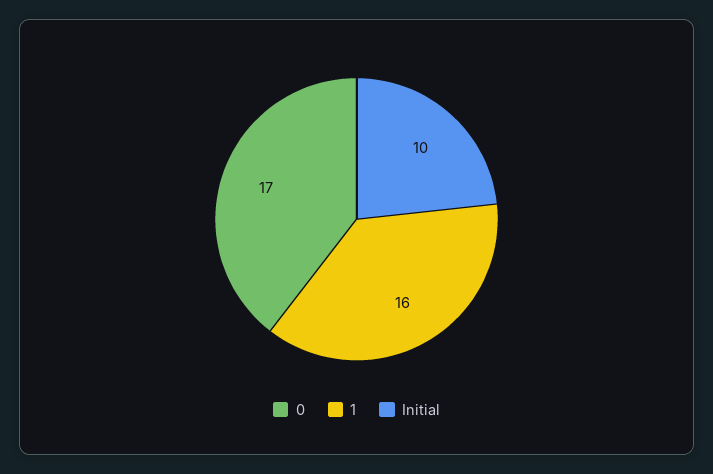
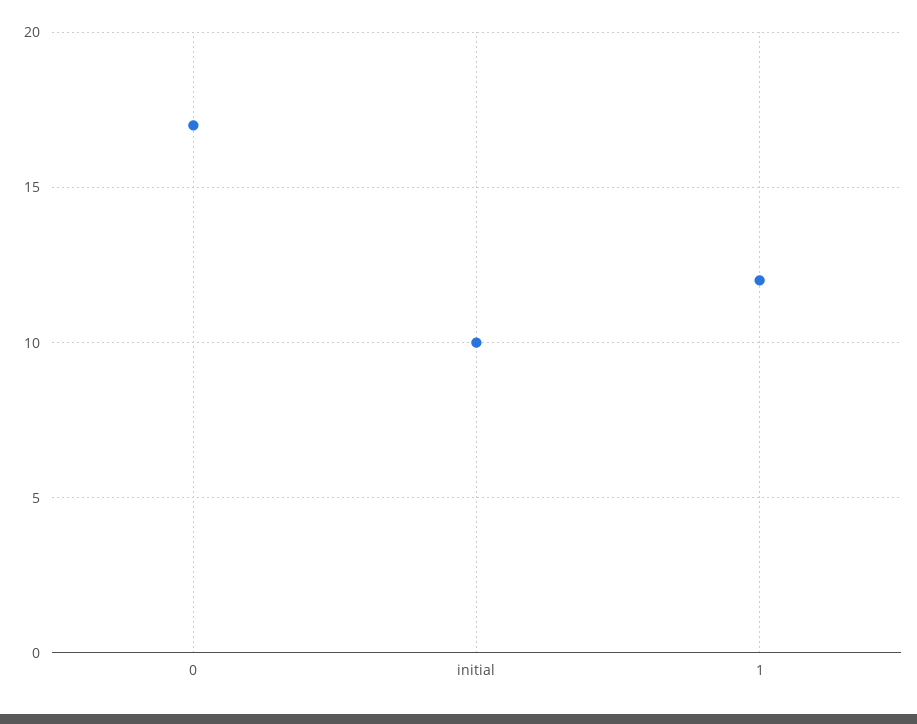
1: 16 -> 12

